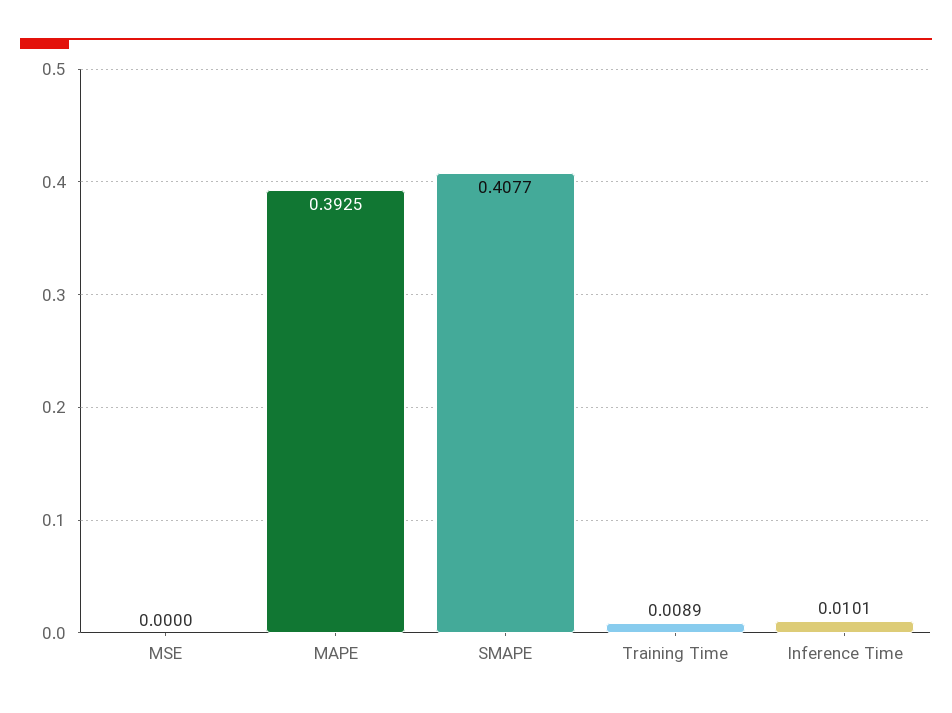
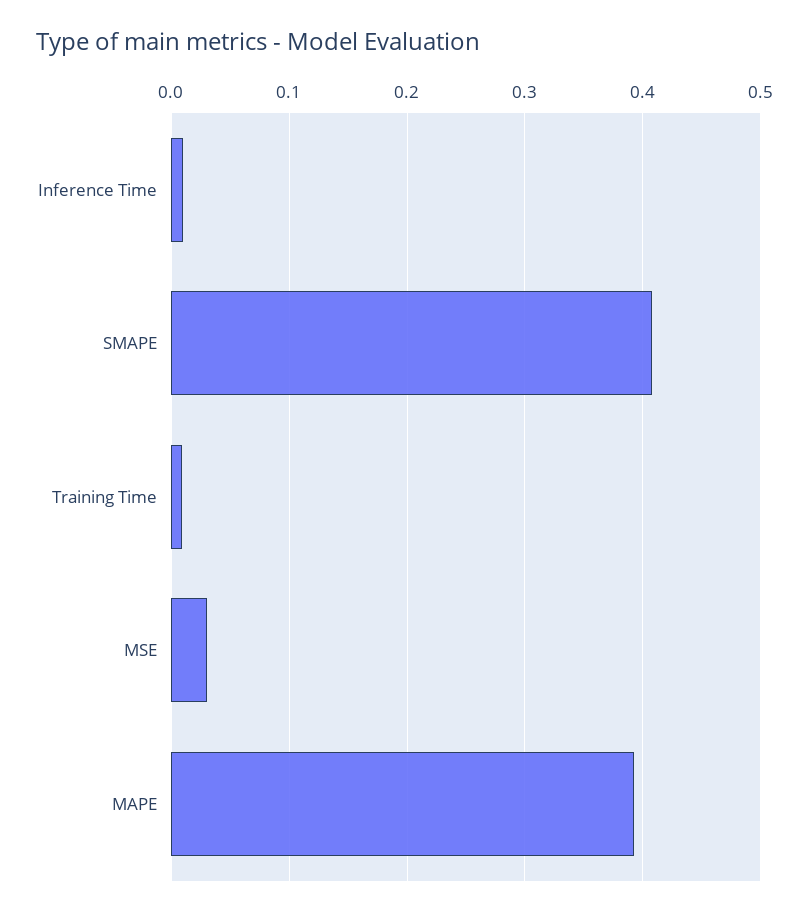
MSE: 0 -> 0.03

